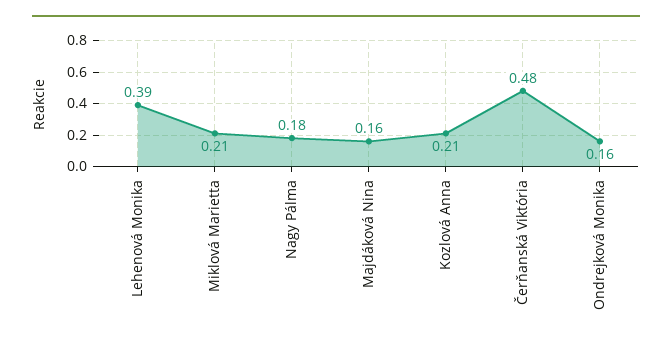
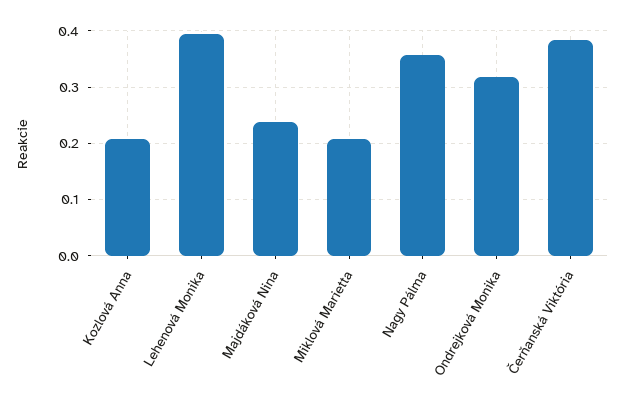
Nagy Pálma: 0.18 -> 0.36
Majdáková Nina: 0.16 -> 0.24
Čerňanská Viktória: 0.48 -> 0.38
Ondrejková Monika: 0.16 -> 0.32

